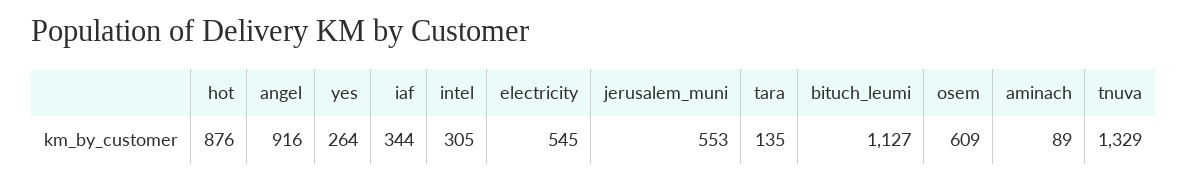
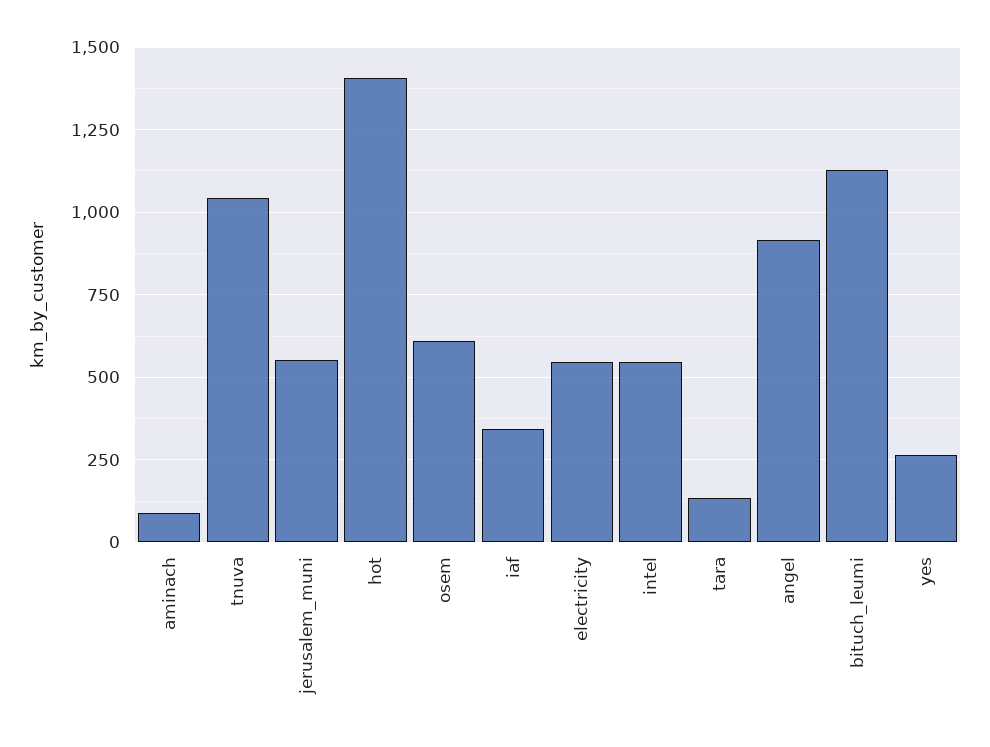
hot: 876 -> 1400
intel: 305 -> 550
tnuva: 1329 -> 1050

